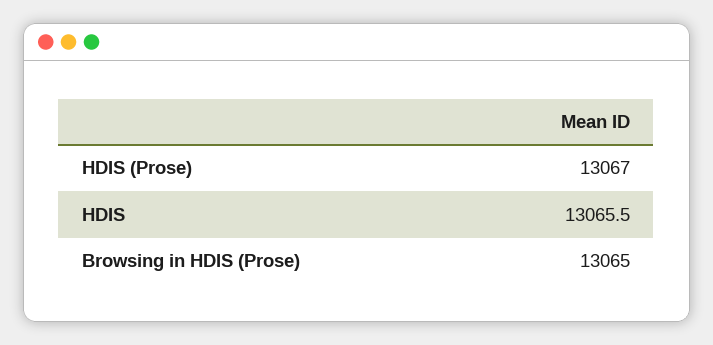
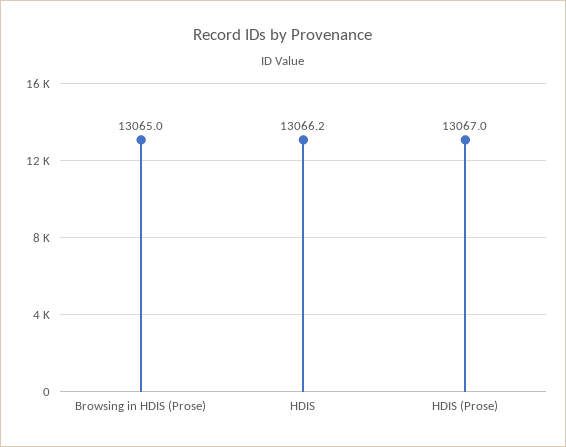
HDIS: 13065.5 -> 13066.2

